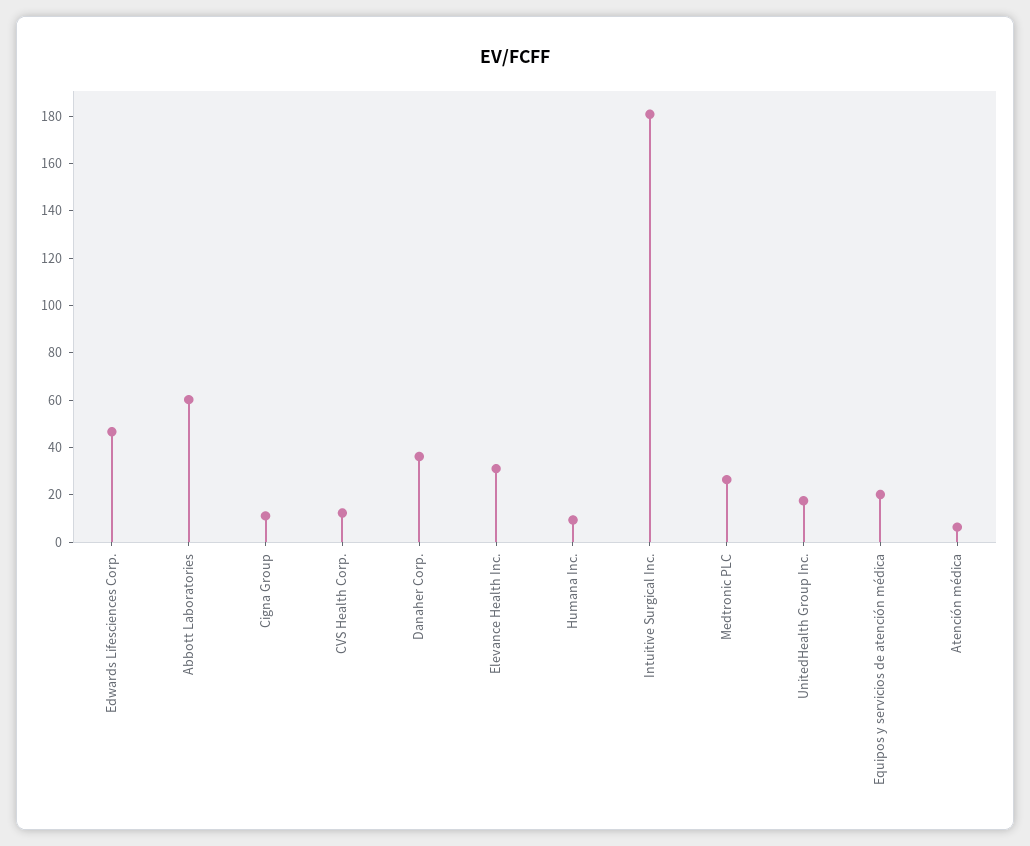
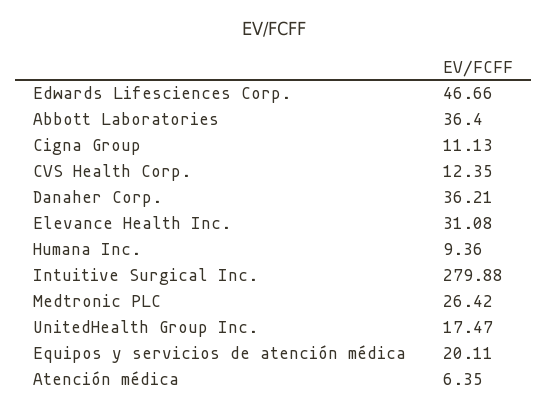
Abbott Laboratories: 60 -> 36.4
Intuitive Surgical Inc.: 180 -> 279.88

